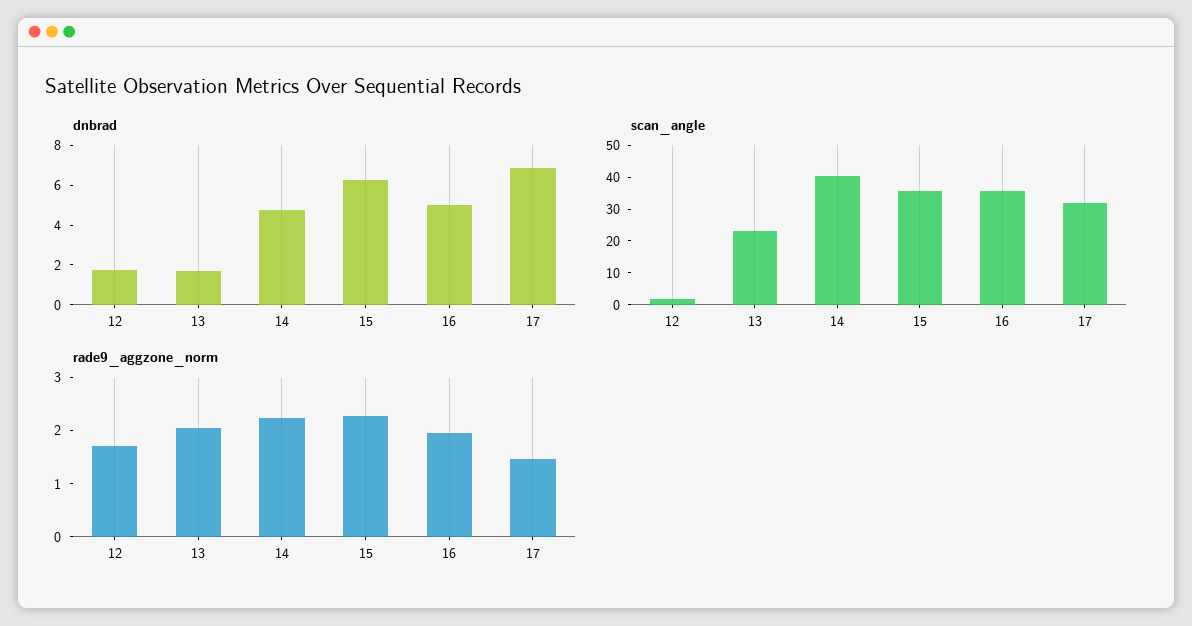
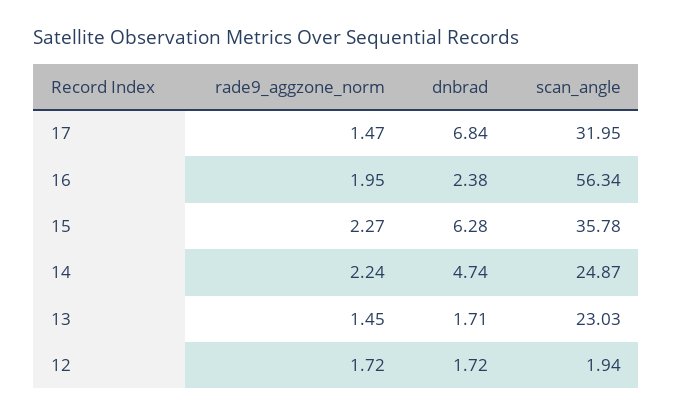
dnbrad, 16: 5 -> 2.38
scan_angle, 14: 40 -> 24.87
scan_angle, 16: 35 -> 56.34
rade9_aggzone_norm, 13: 2 -> 1.45

